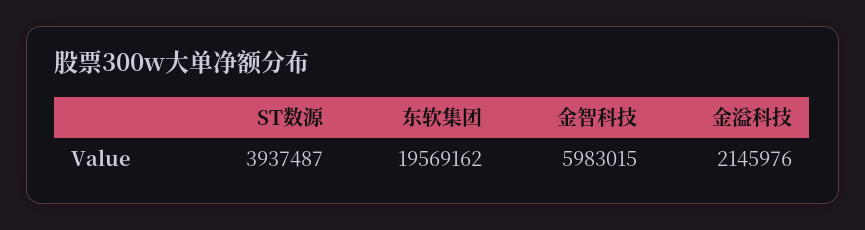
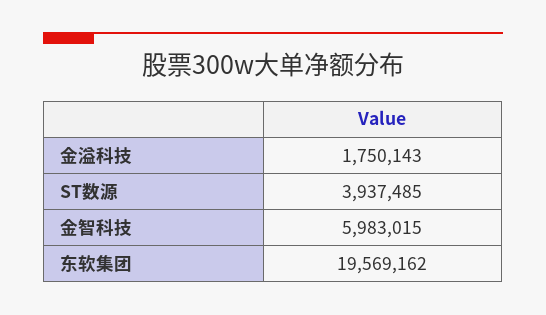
ST数源: 3937487 -> 3937485
金溢科技: 2145976 -> 1750143

